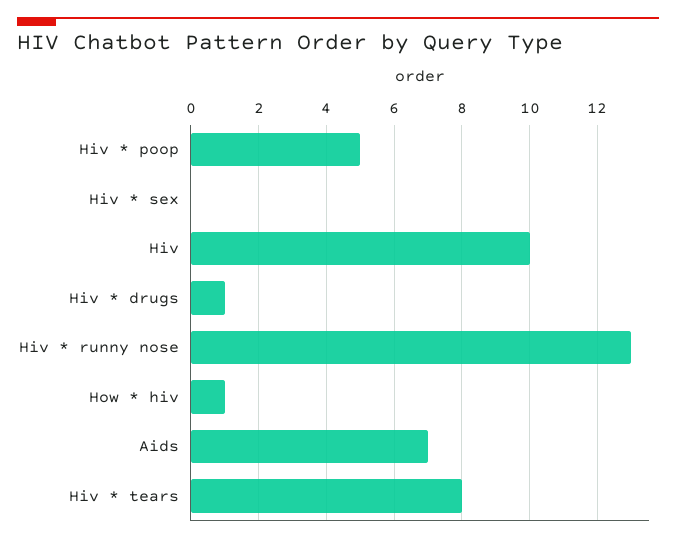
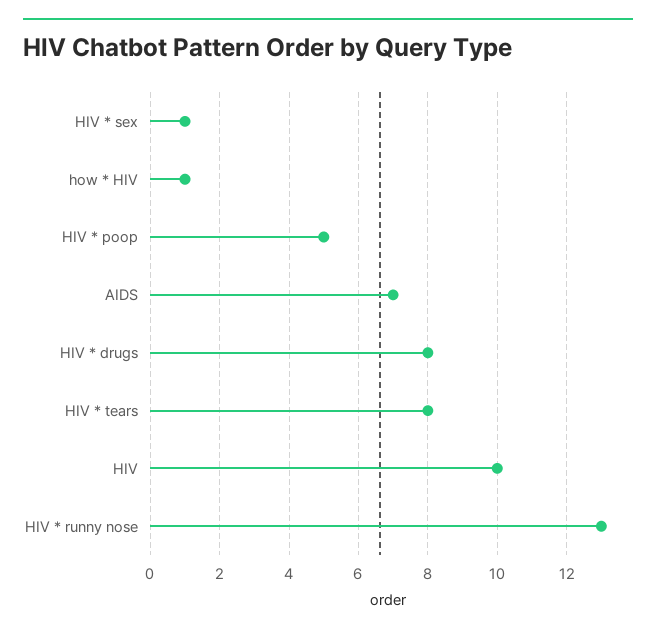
Hiv * sex: 0 -> 1
Hiv * drugs: 1 -> 8

